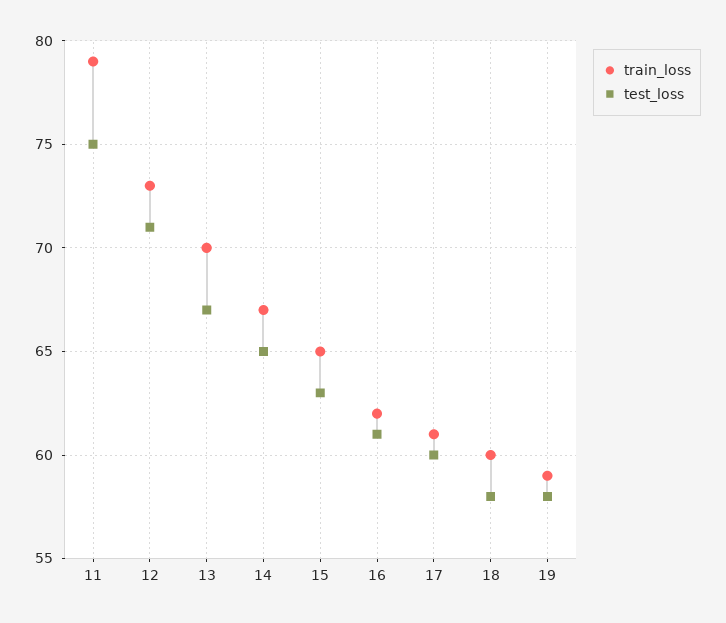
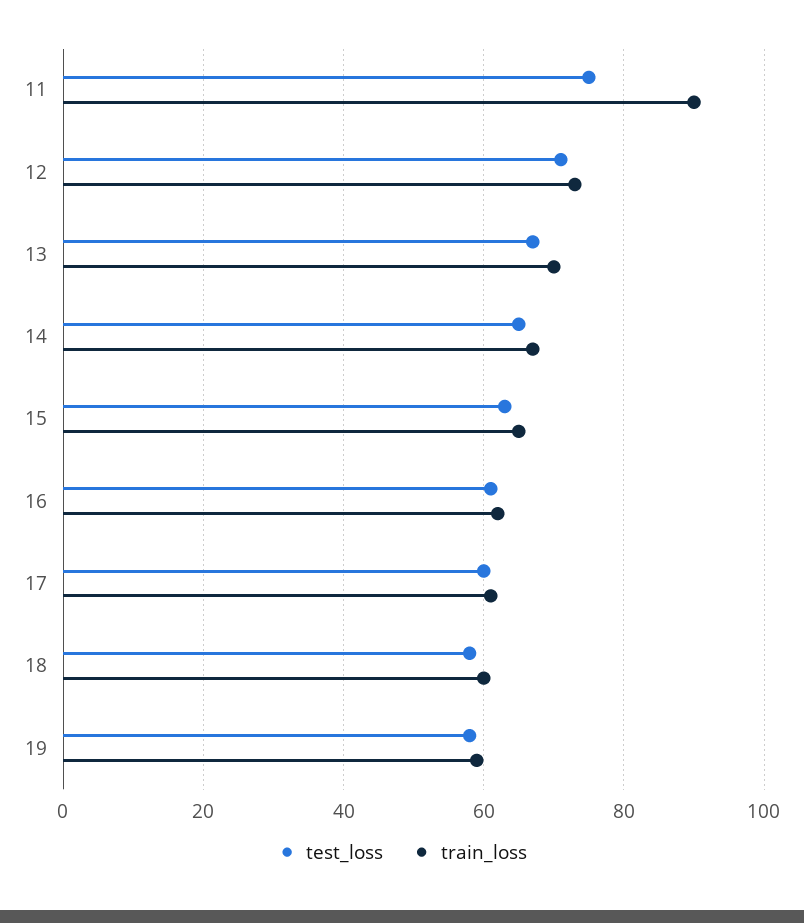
train_loss, 11: 79 -> 90

